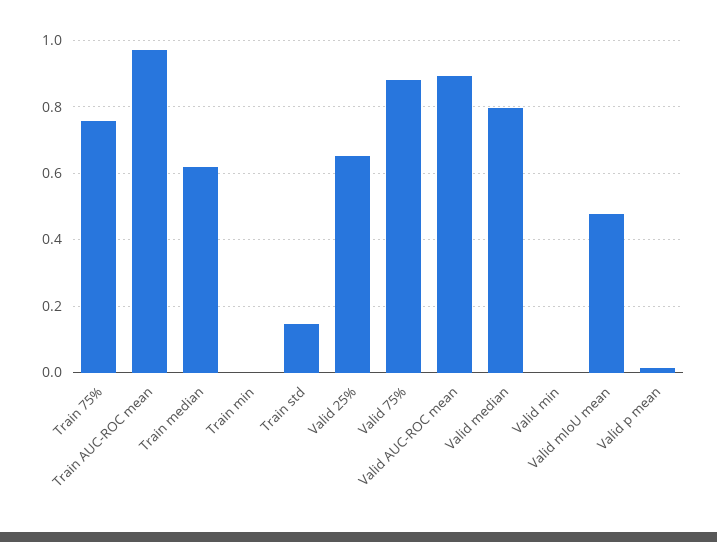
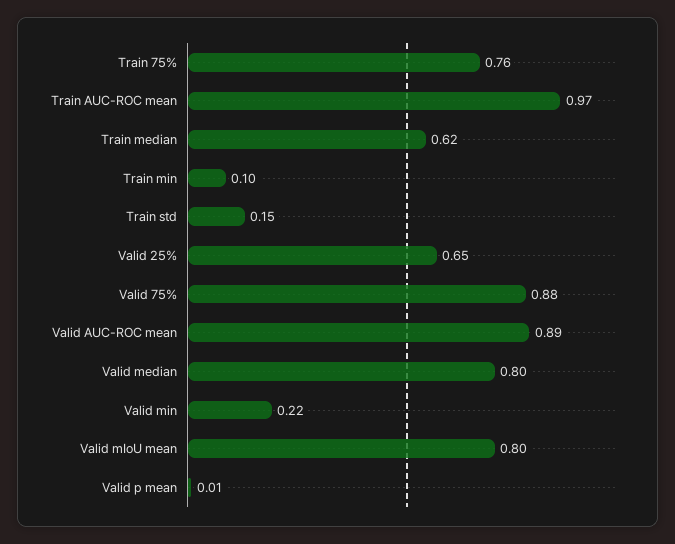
Train min: 0 -> 0.1
Valid min: 0 -> 0.22
Valid mIoU mean: 0.48 -> 0.8

